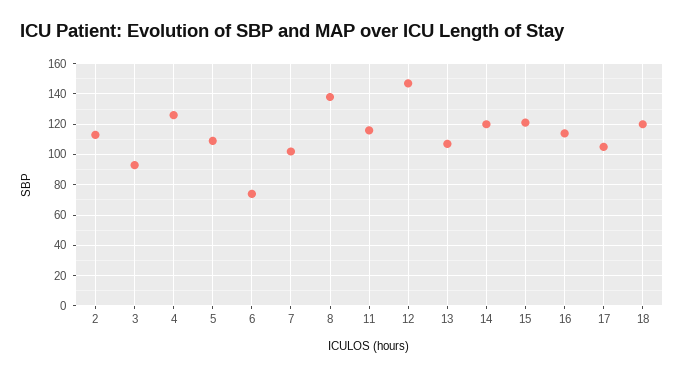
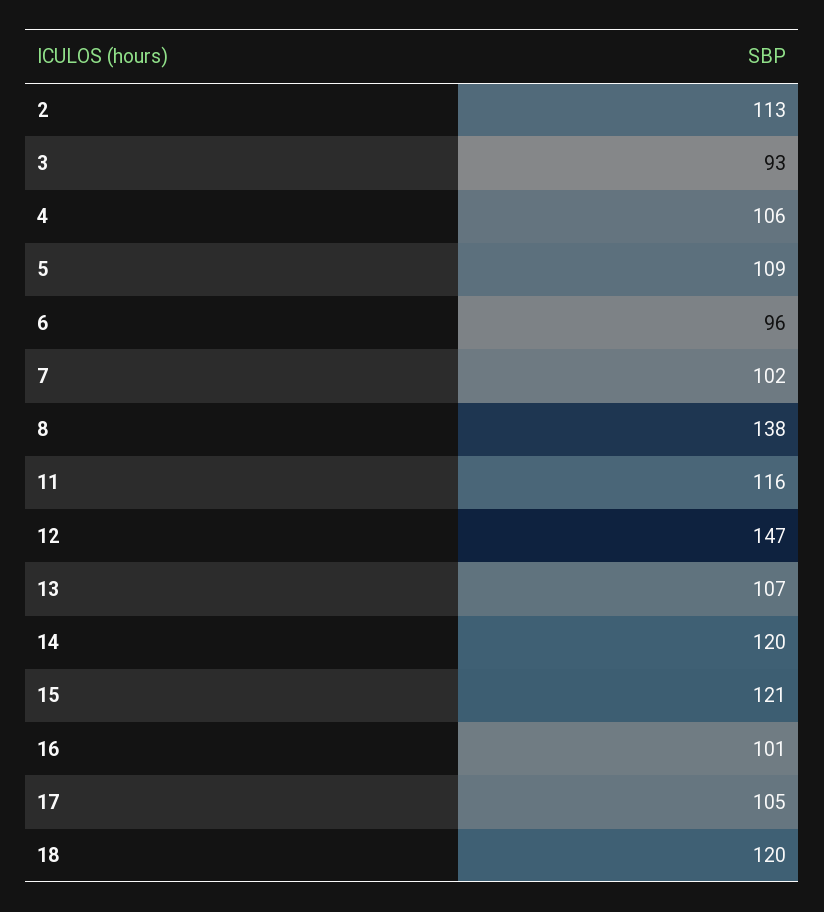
4: 125 -> 106
6: 75 -> 96
16: 115 -> 101

